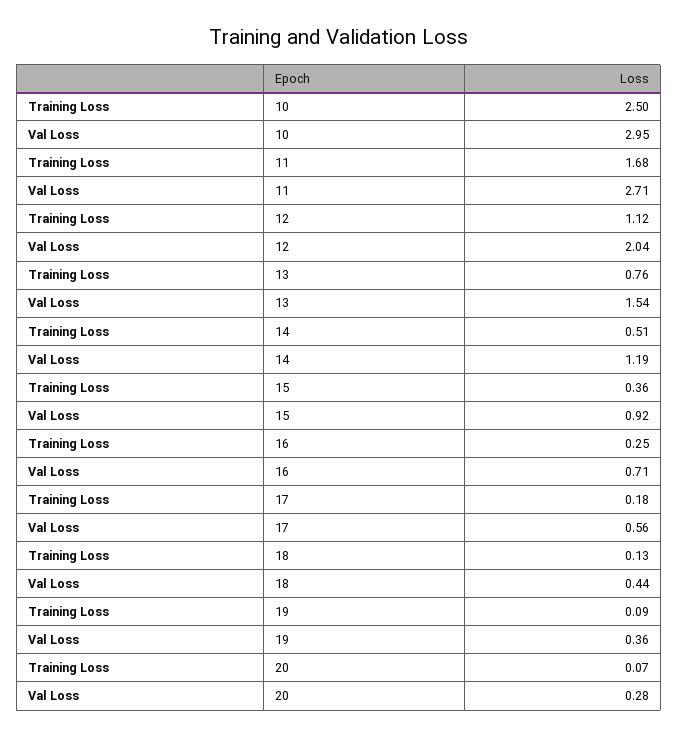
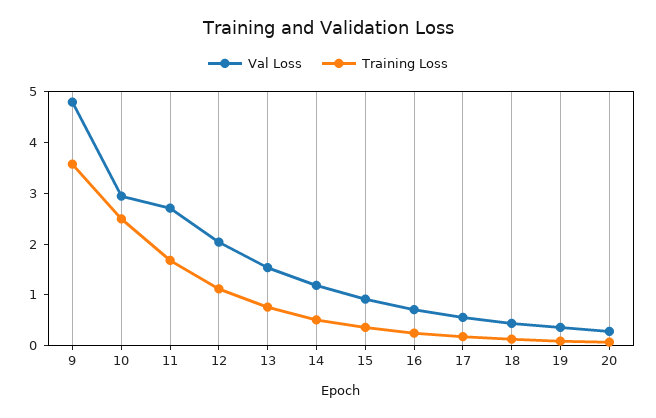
Val Loss, 9: none -> 4.8
Training Loss, 9: none -> 3.6

